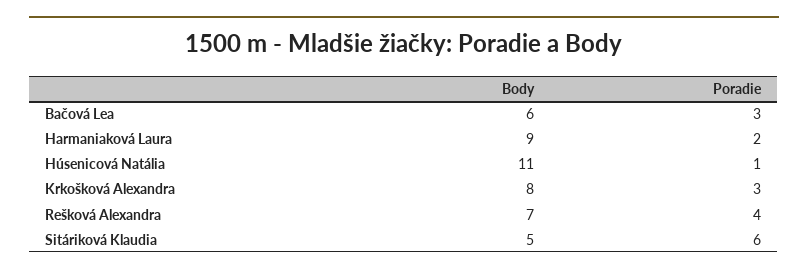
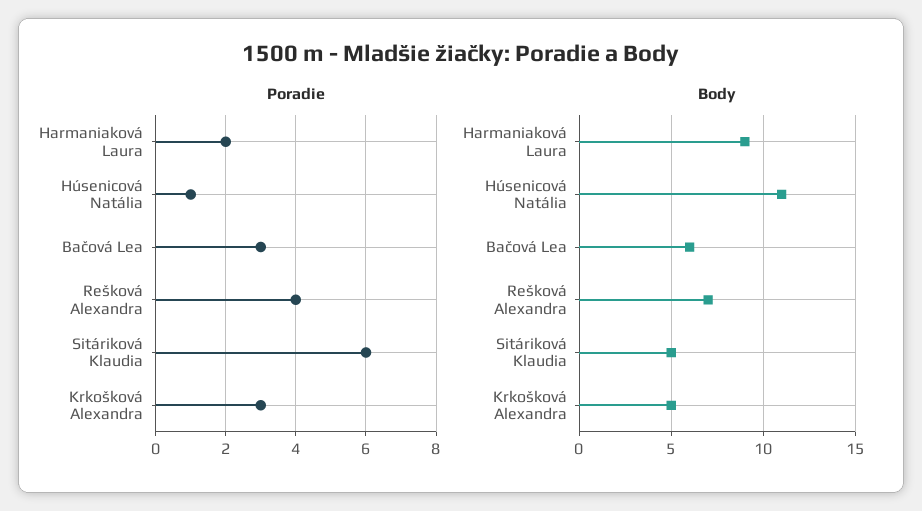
Body, Krkošková Alexandra: 8 -> 5

